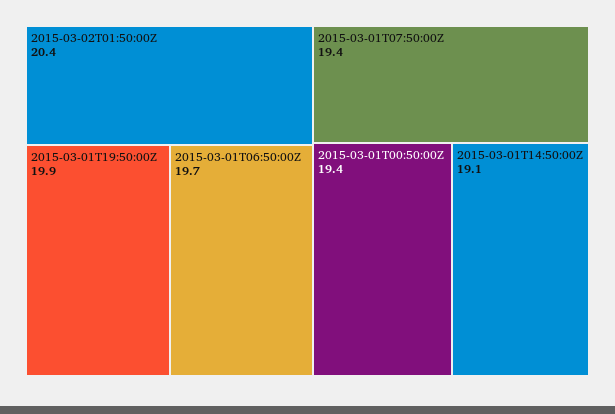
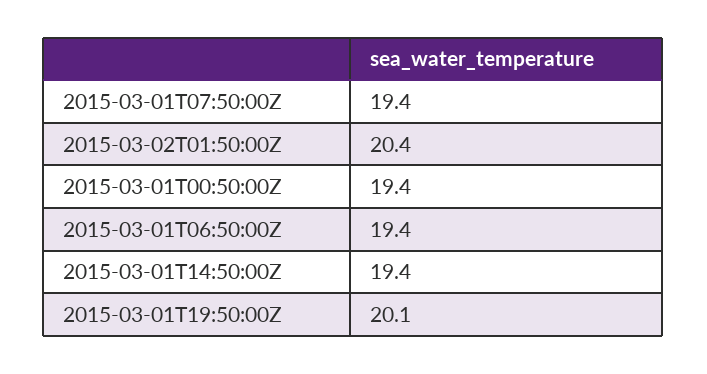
2015-03-01T19:50:00Z: 19.9 -> 20.1
2015-03-01T06:50:00Z: 19.7 -> 19.4
2015-03-01T14:50:00Z: 19.1 -> 19.4

